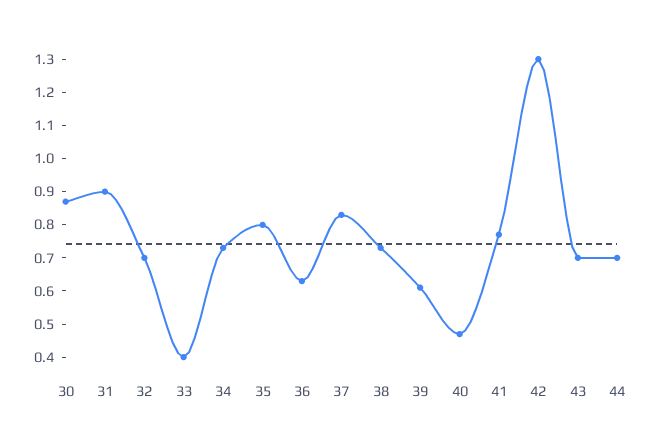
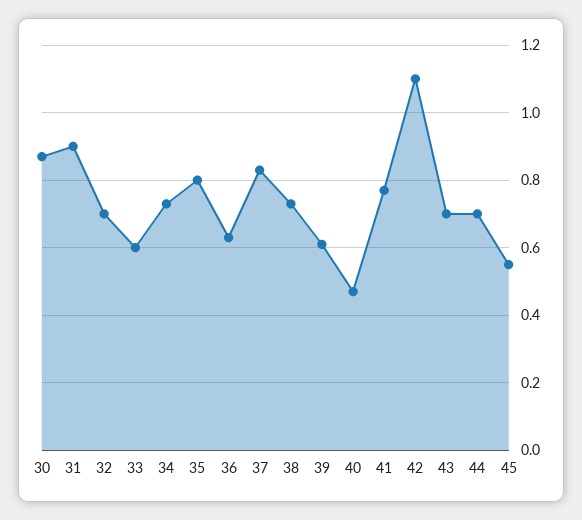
33: 0.4 -> 0.6
42: 1.3 -> 1.1
45: none -> 0.55

